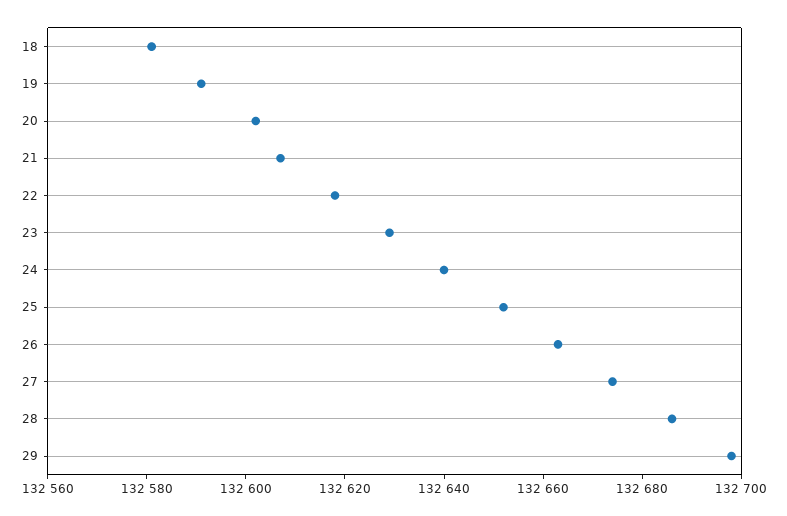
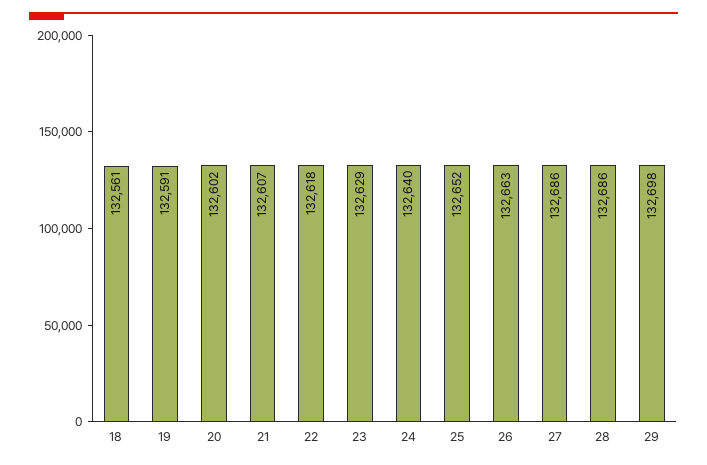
18: 132580 -> 132561
27: 132675 -> 132686

